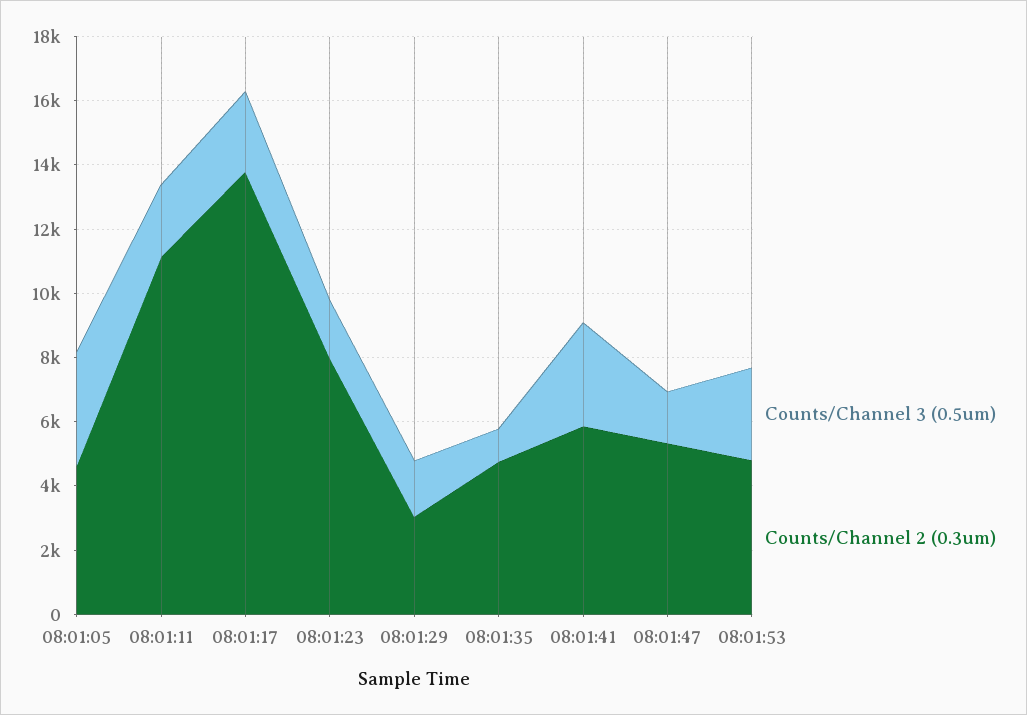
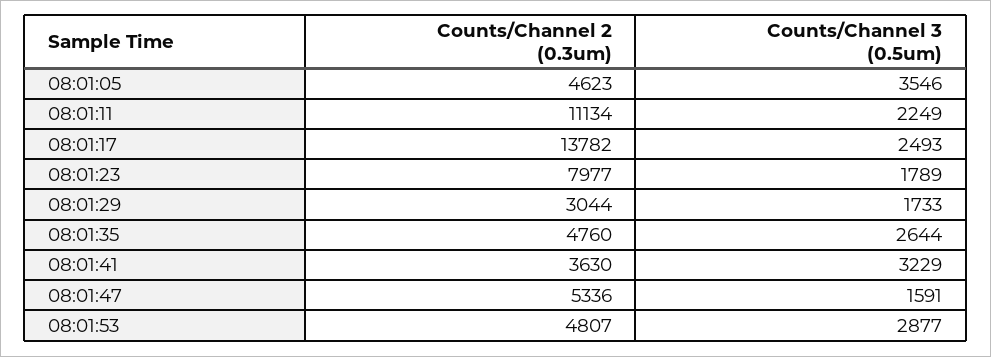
Counts/Channel 3 (0.5um), 08:01:35: 1000 -> 2644
Counts/Channel 2 (0.3um), 08:01:41: 6000 -> 3630

